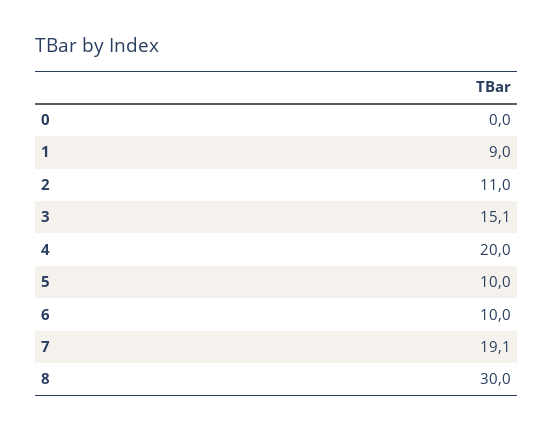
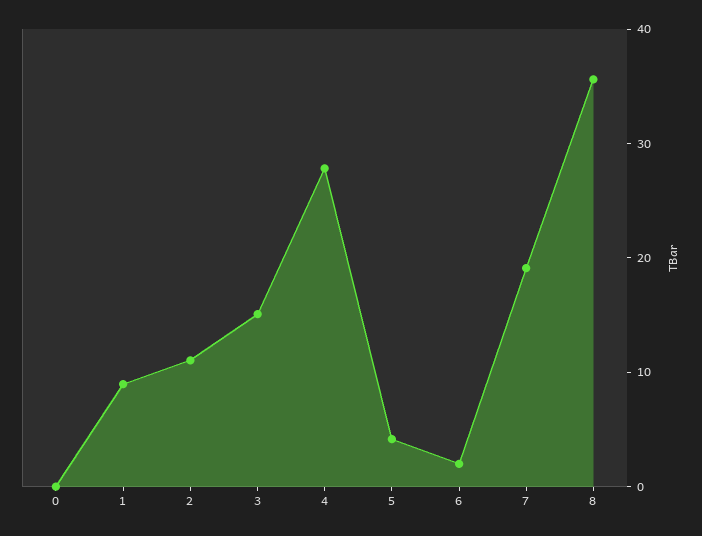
4: 20 -> 28
5: 10 -> 4
6: 10 -> 2
8: 30 -> 36

